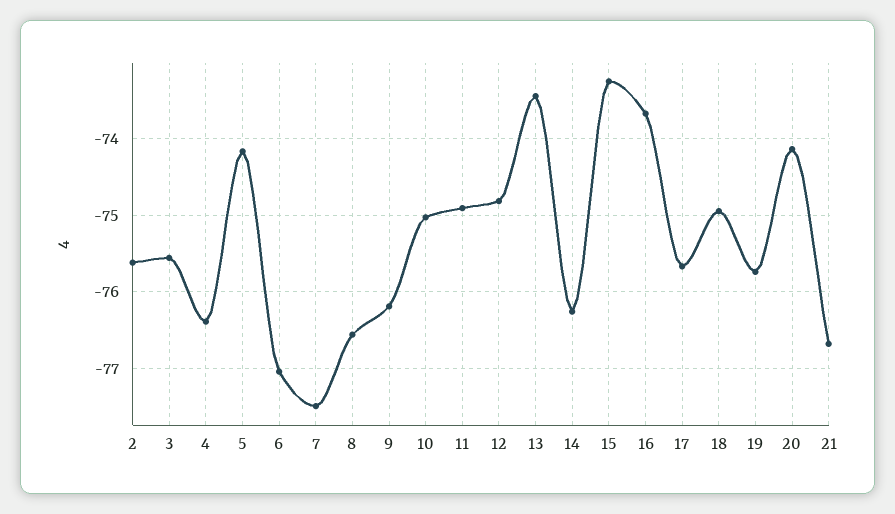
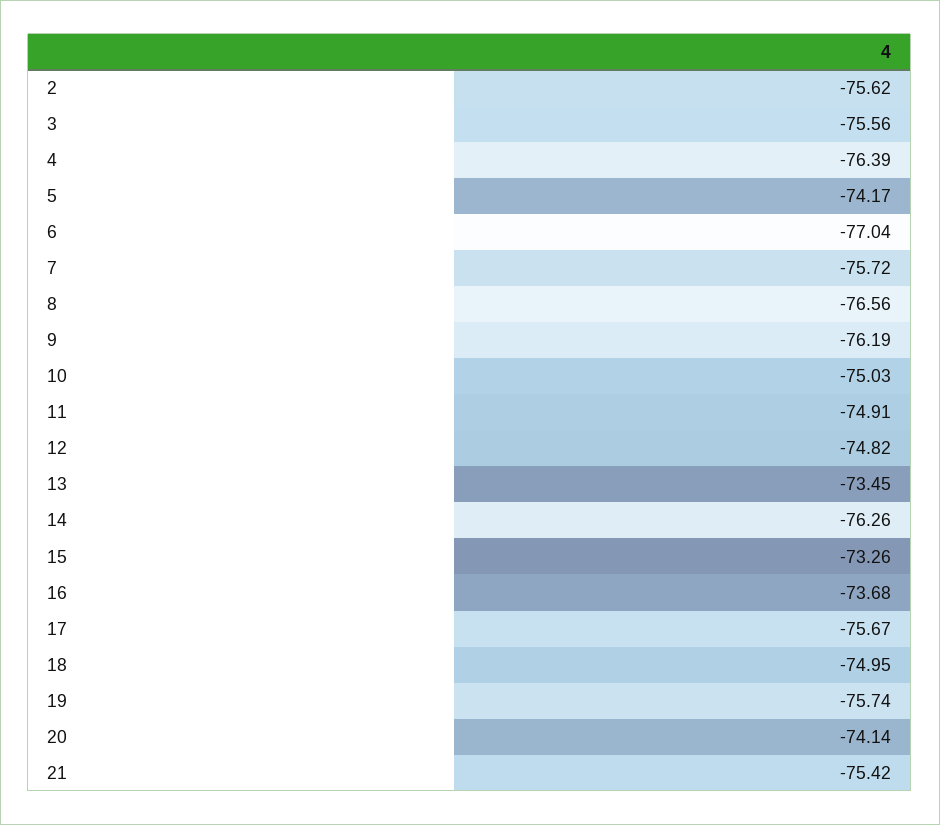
7: -77.5 -> -75.72
21: -76.7 -> -75.42

